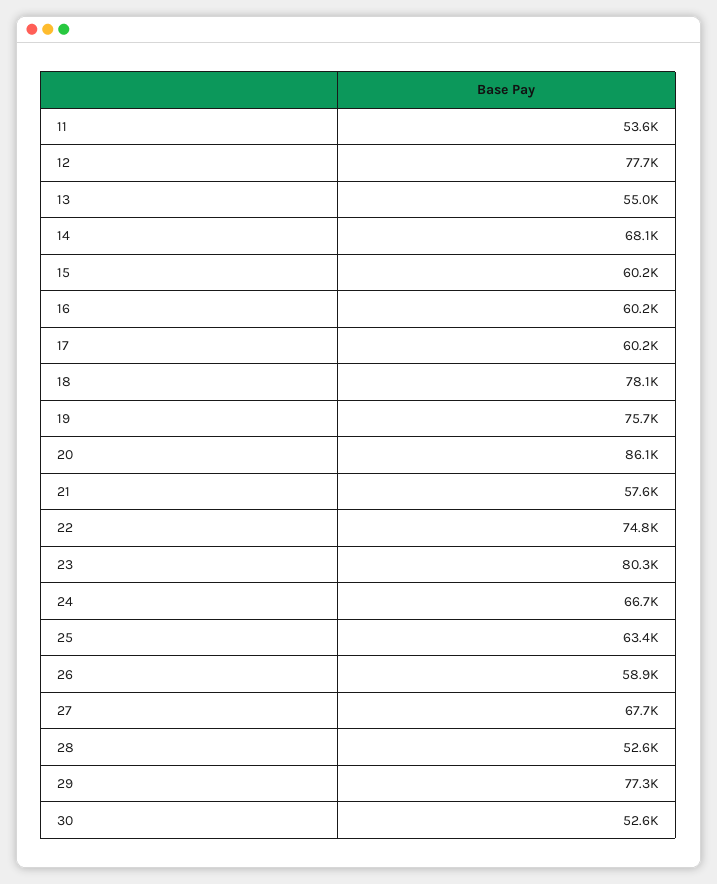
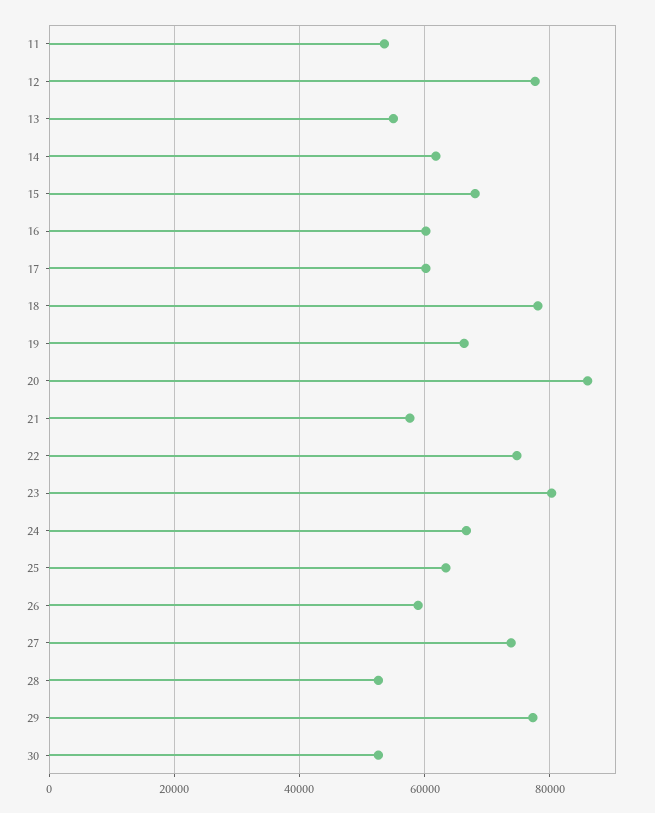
14: 68100 -> 62000
15: 60200 -> 68000
19: 75700 -> 66000
27: 67700 -> 74000

